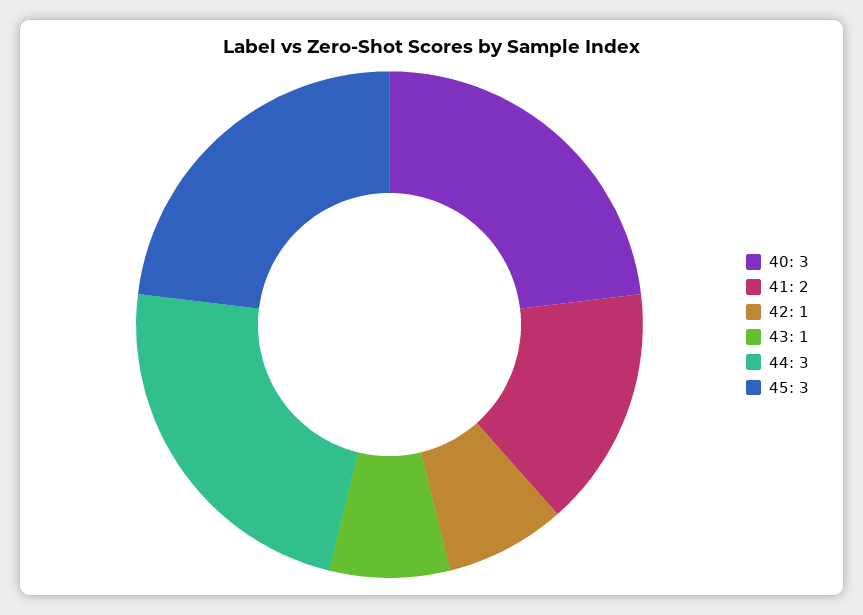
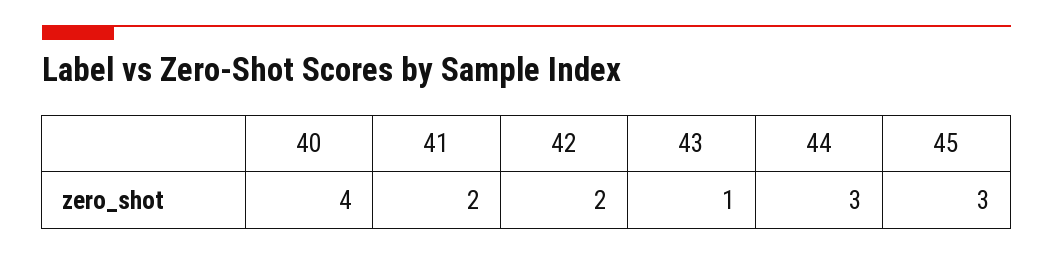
40: 3 -> 4
42: 1 -> 2

